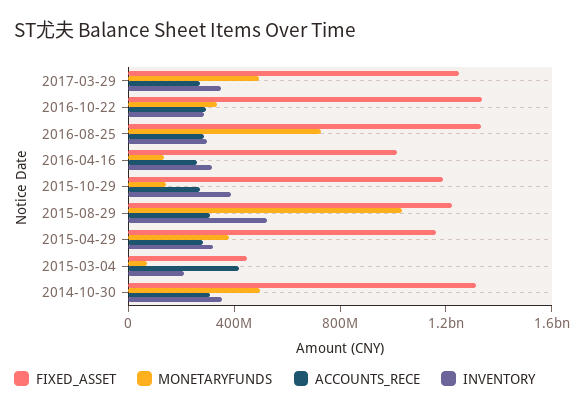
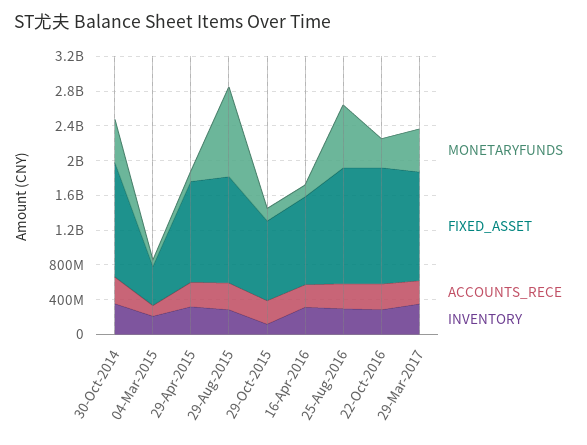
FIXED_ASSET, 2015-10-29: 1200000000 -> 900000000
INVENTORY, 2015-10-29: 400000000 -> 100000000
INVENTORY, 2015-08-29: 500000000 -> 300000000
MONETARYFUNDS, 2015-04-29: 400000000 -> 100000000
ACCOUNTS_RECE, 2015-03-04: 400000000 -> 100000000

